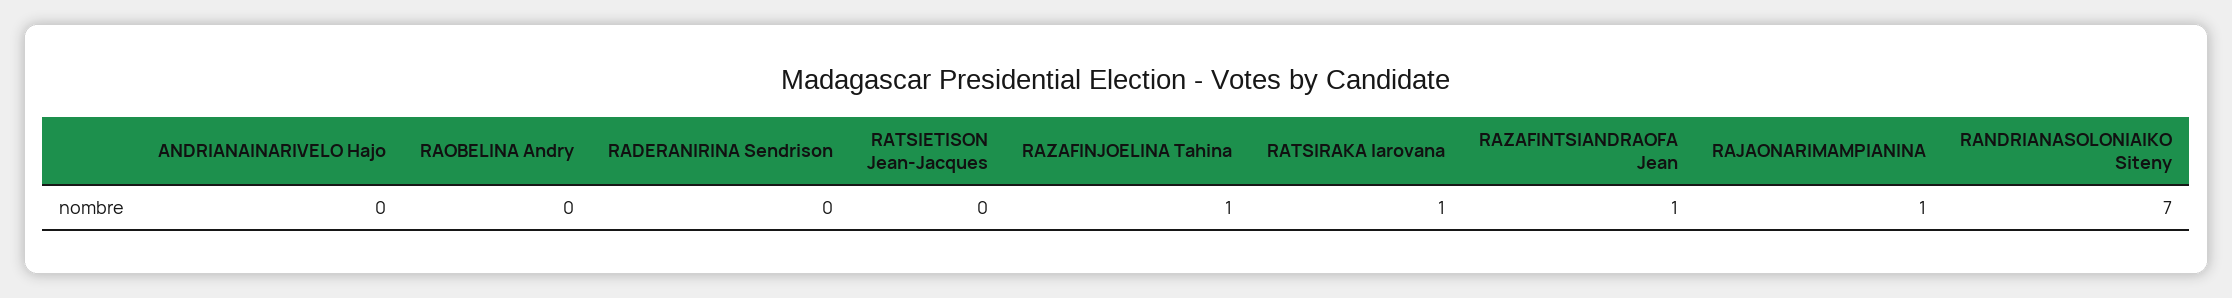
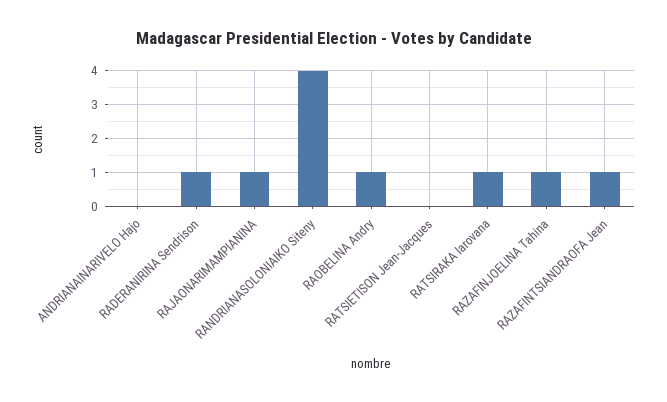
RAOBELINA Andry: 0 -> 1
RADERANIRINA Sendrison: 0 -> 1
RANDRIANASOLONIAIKO Siteny: 7 -> 4

